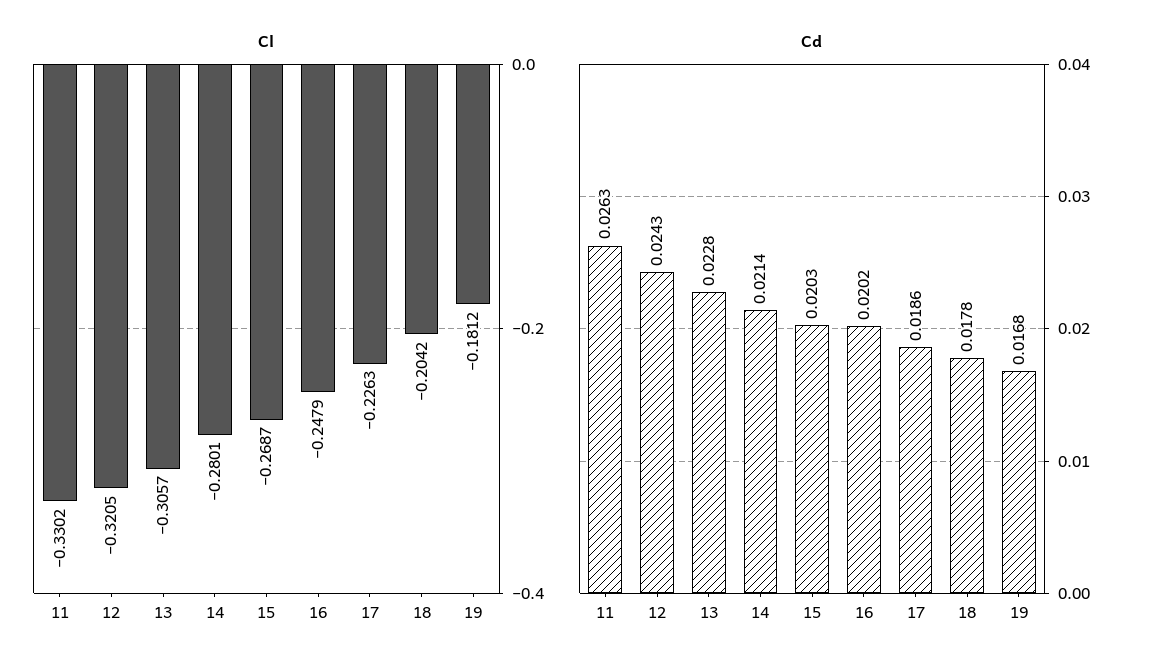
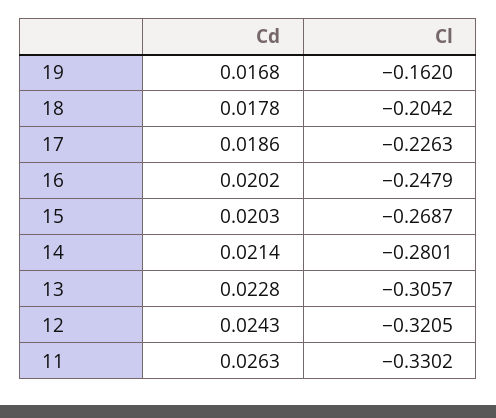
Cl, 19: -0.1812 -> -0.162

